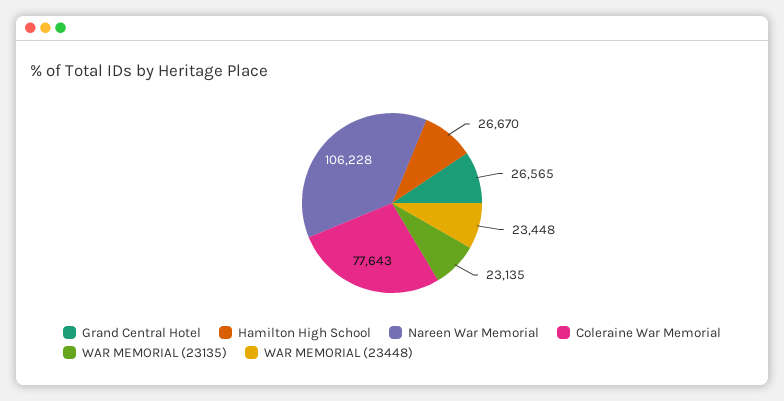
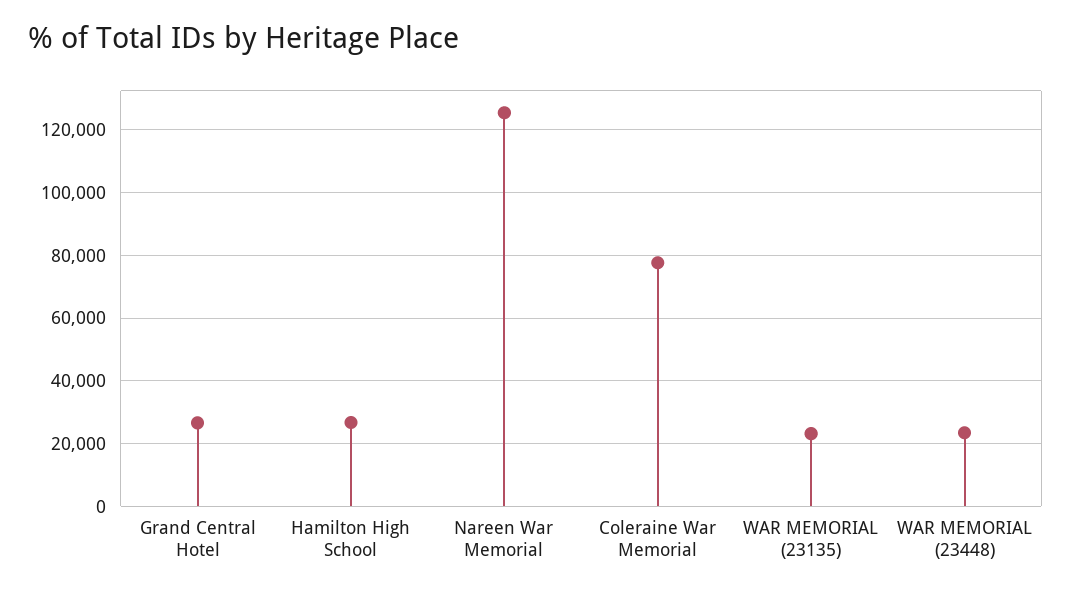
Nareen War Memorial: 106228 -> 126000

